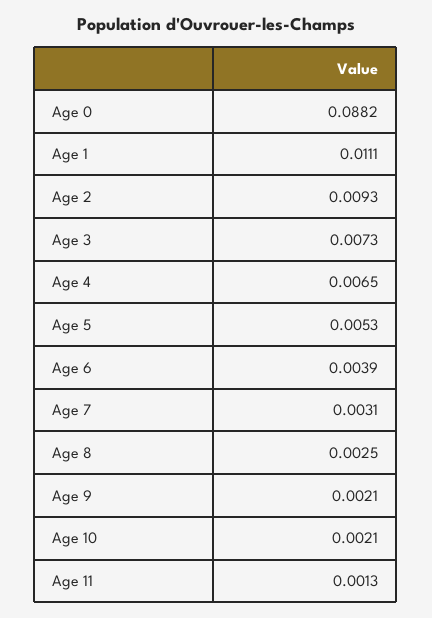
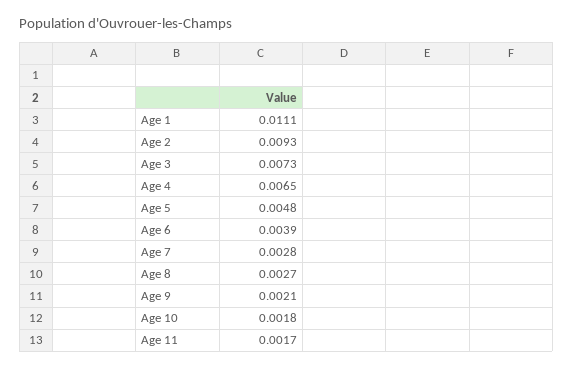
Age 0: 0.0882 -> none
Age 5: 0.0053 -> 0.0048
Age 7: 0.0031 -> 0.0028
Age 8: 0.0025 -> 0.0027
Age 10: 0.0021 -> 0.0018
Age 11: 0.0013 -> 0.0017

